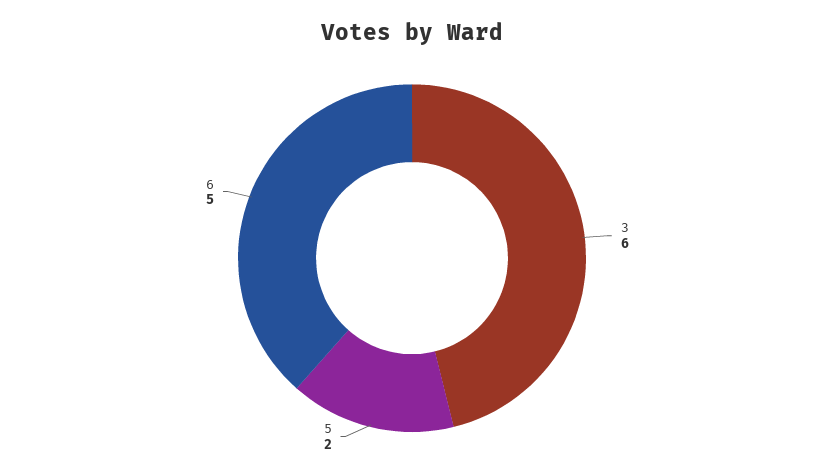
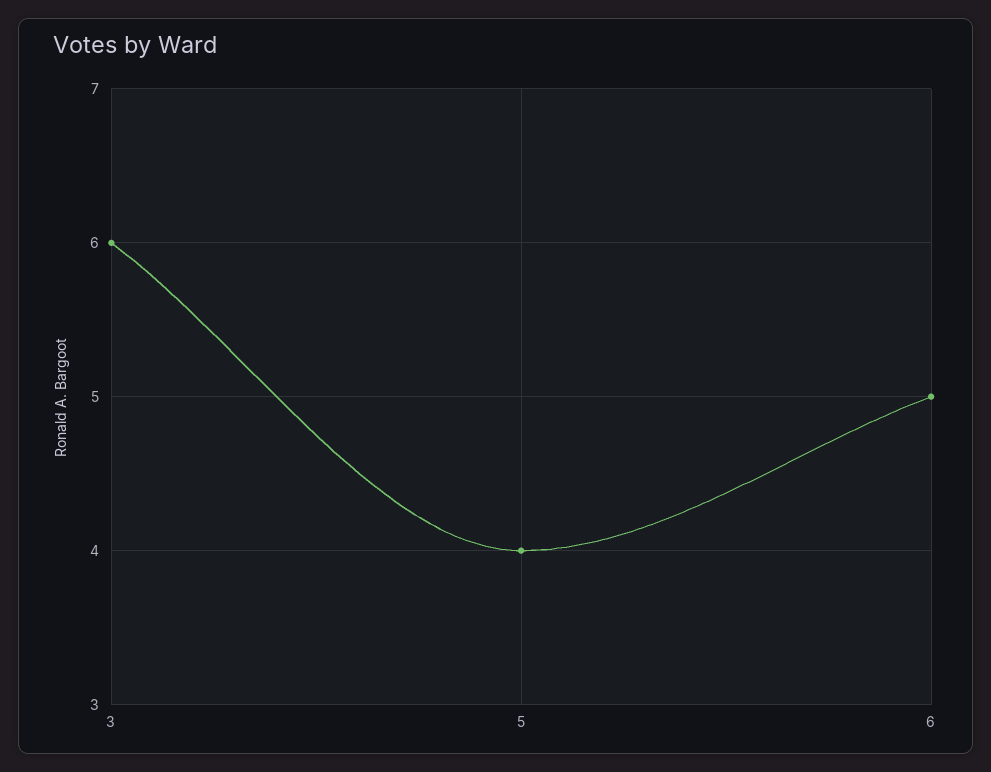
5: 2 -> 4

